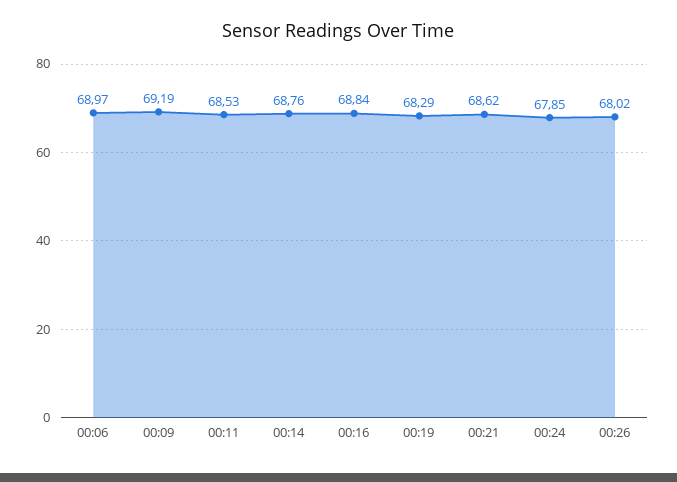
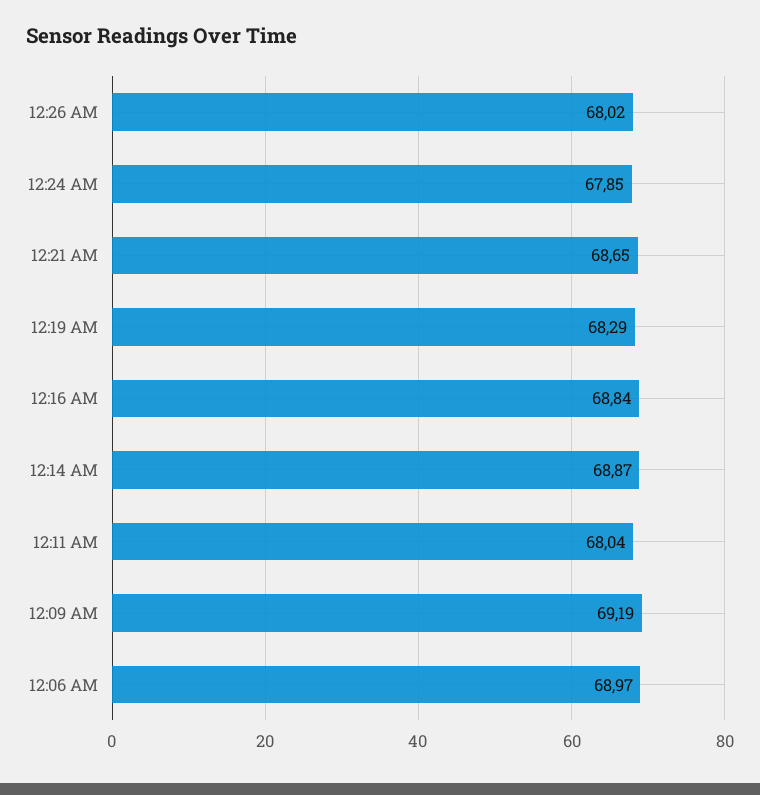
00:11: 68.53 -> 68.04
00:14: 68.76 -> 68.87
00:21: 68.62 -> 68.65

